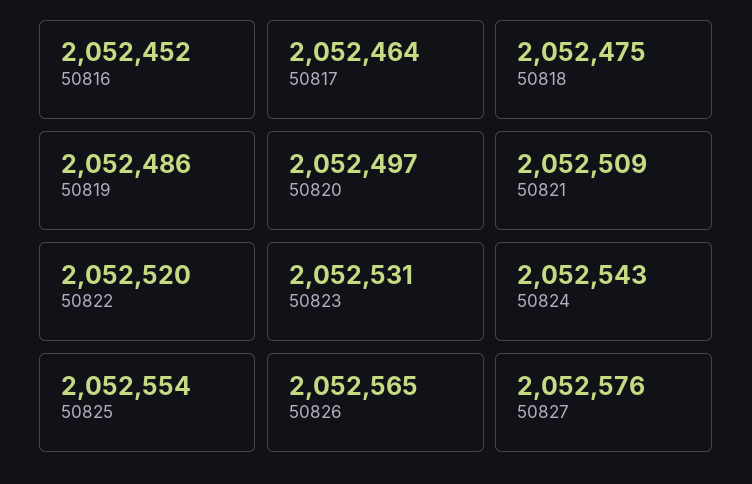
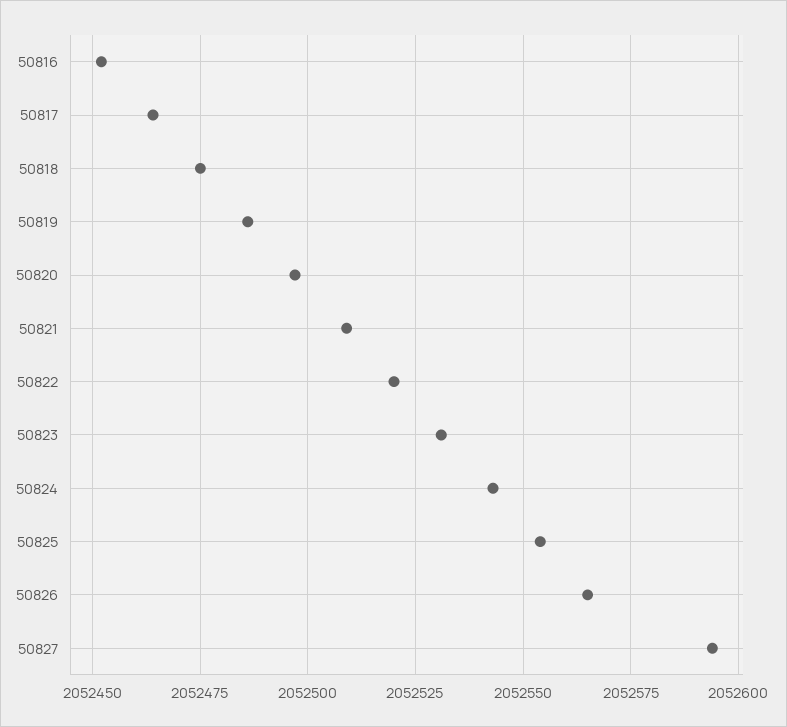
50827: 2052576 -> 2052595

